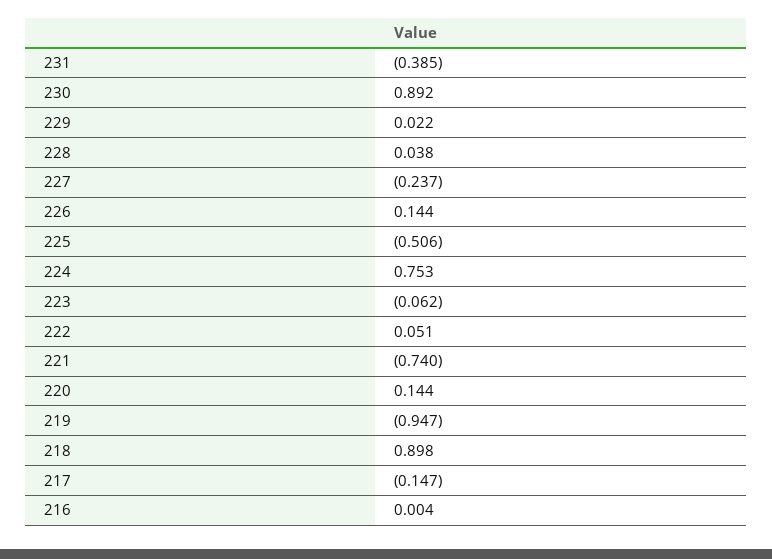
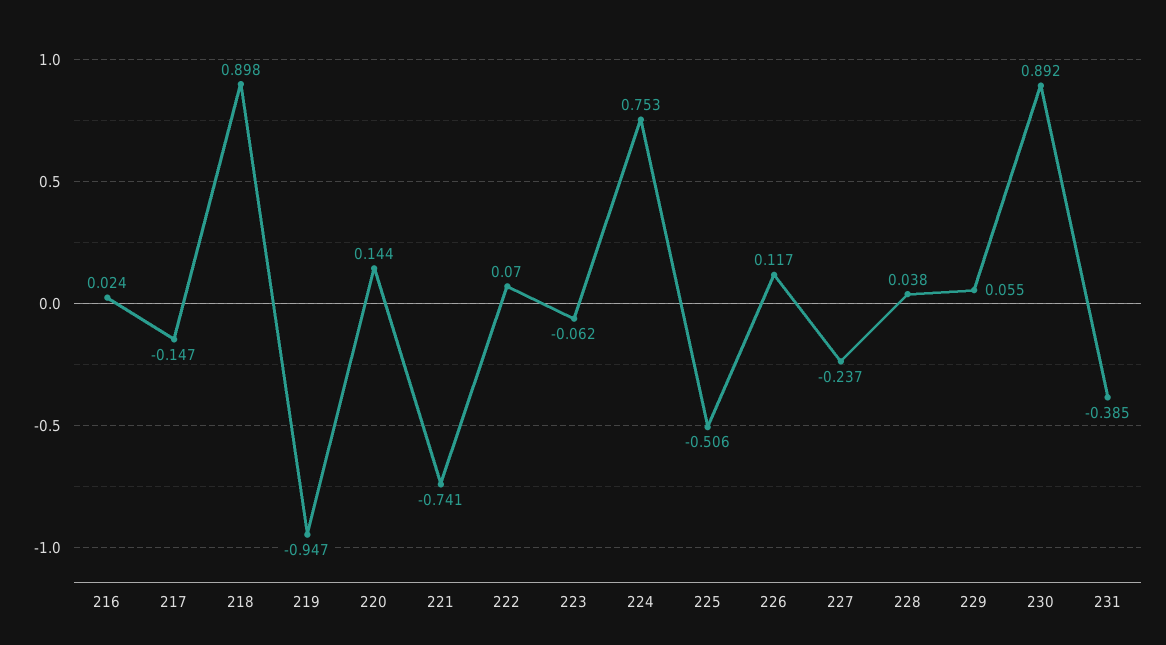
229: 0.022 -> 0.055
226: 0.144 -> 0.117
222: 0.051 -> 0.07
221: -0.74 -> -0.741
216: 0.004 -> 0.024

